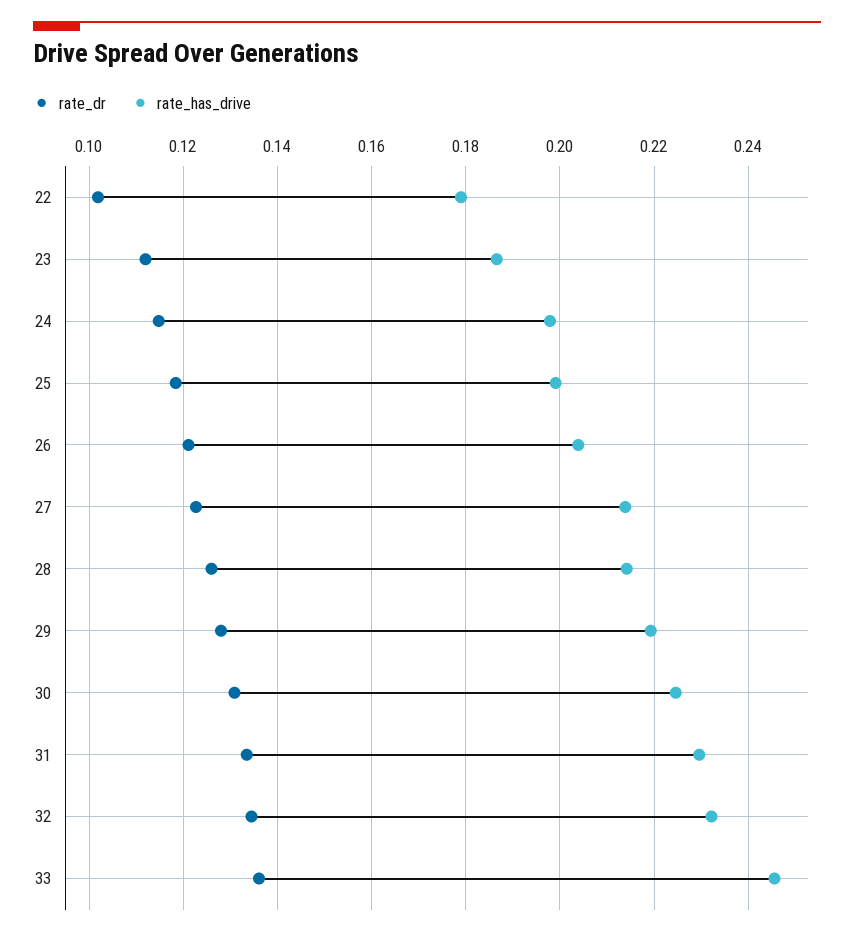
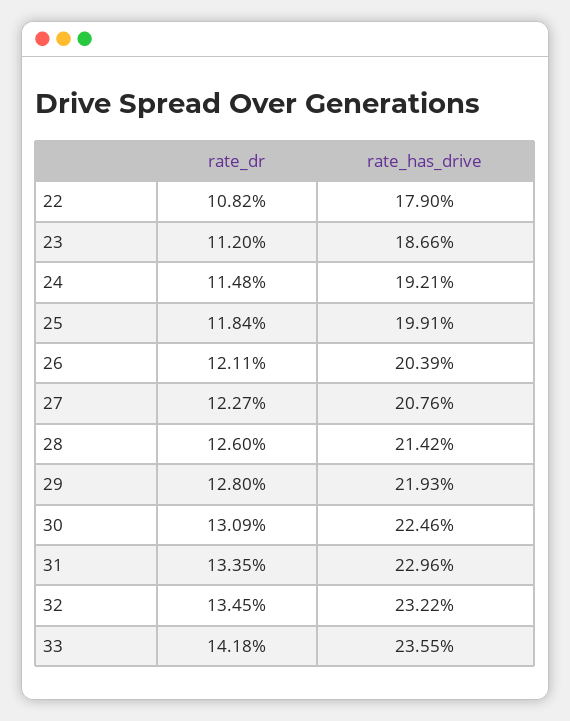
rate_dr, 22: 0.102 -> 0.1082
rate_has_drive, 24: 0.198 -> 0.1921
rate_has_drive, 27: 0.214 -> 0.2076
rate_dr, 33: 0.136 -> 0.1418
rate_has_drive, 33: 0.246 -> 0.2355

